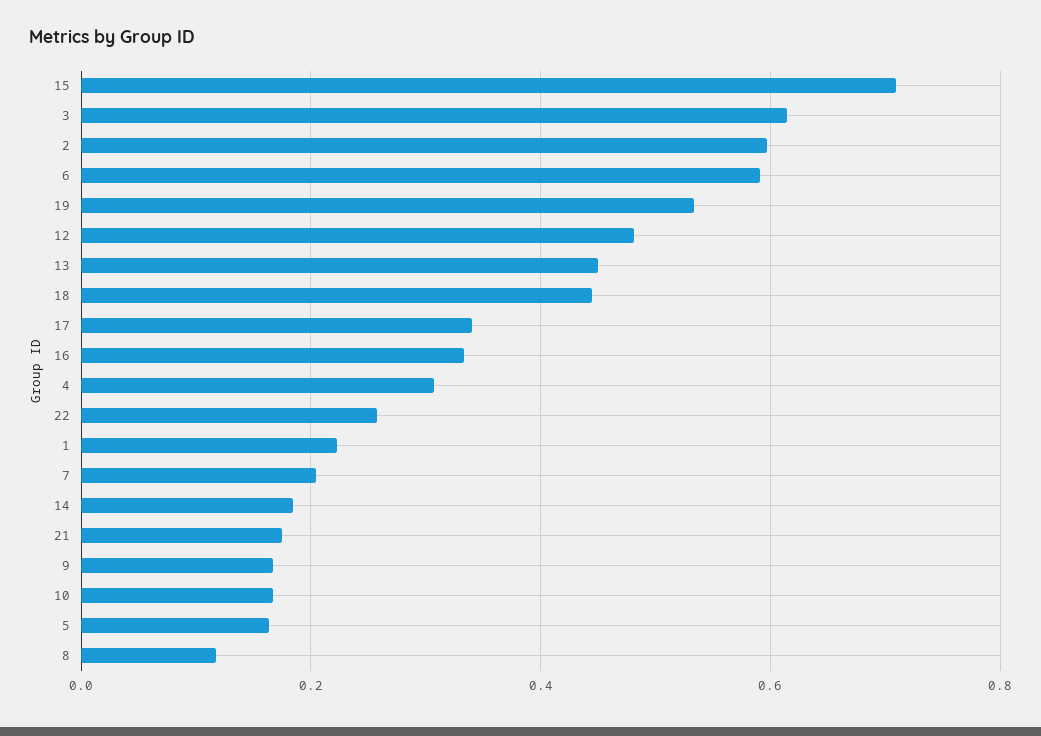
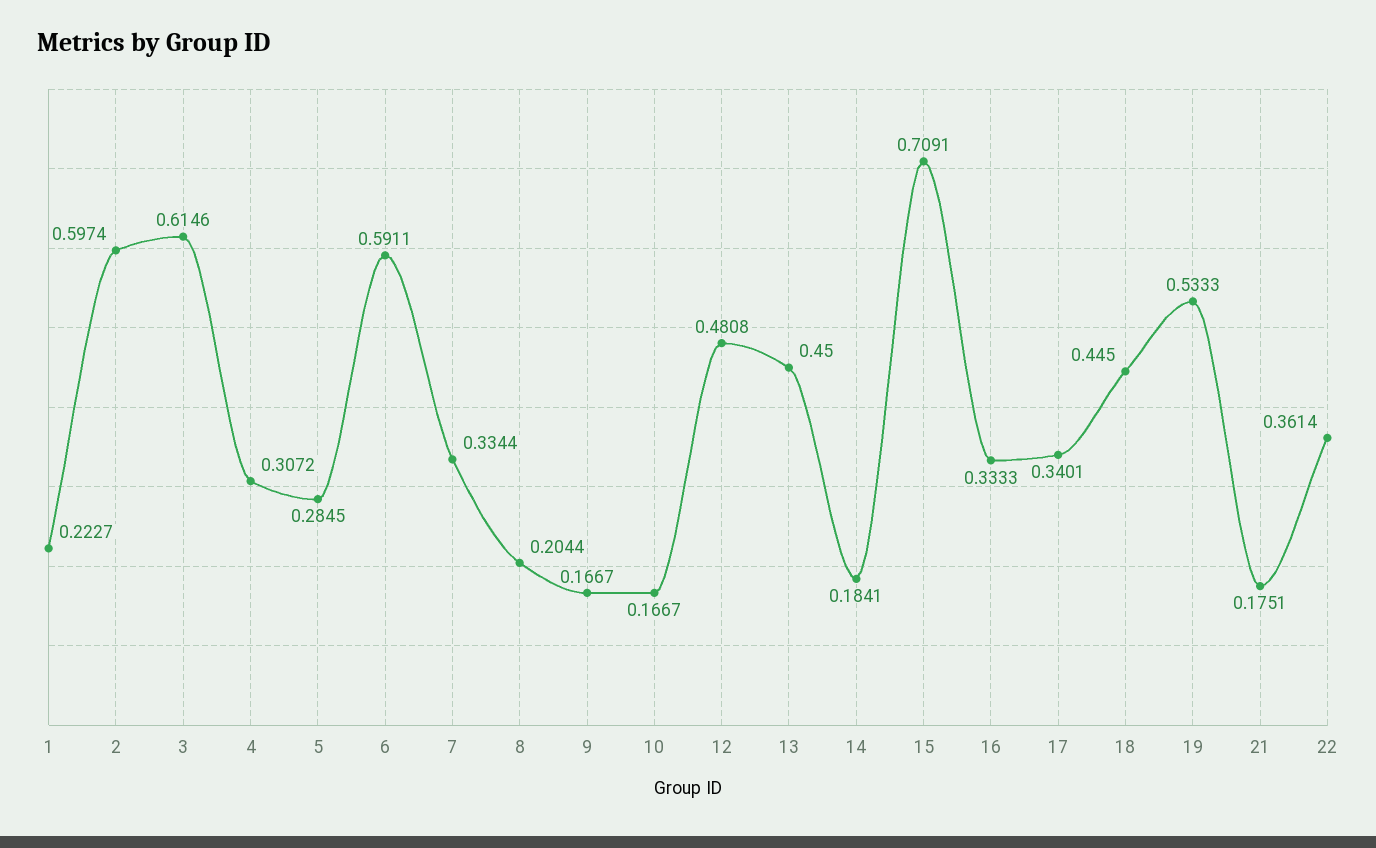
22: 0.26 -> 0.3614
7: 0.2 -> 0.3344
5: 0.16 -> 0.2845
8: 0.12 -> 0.2044

